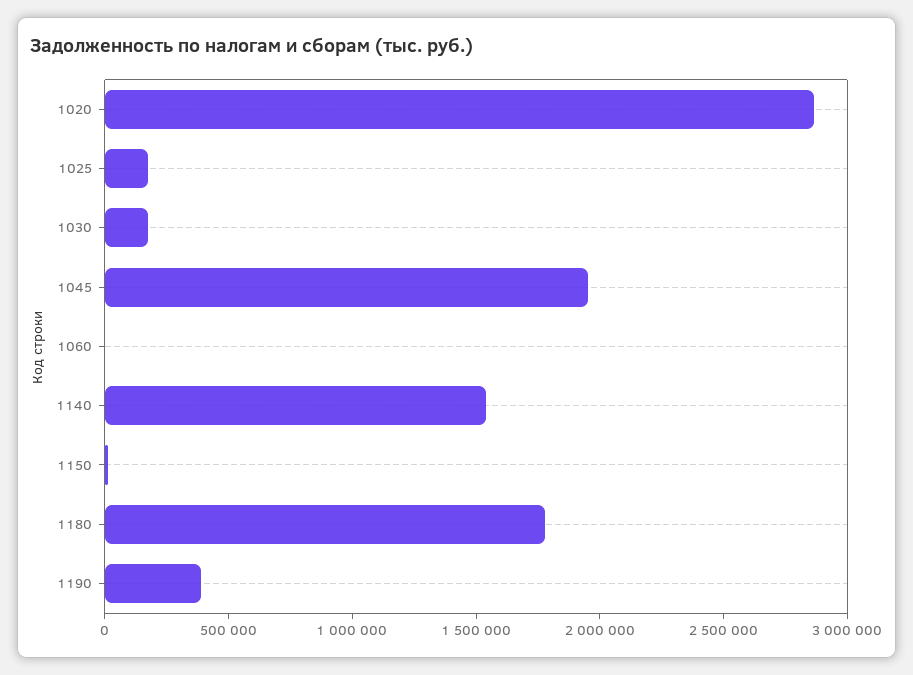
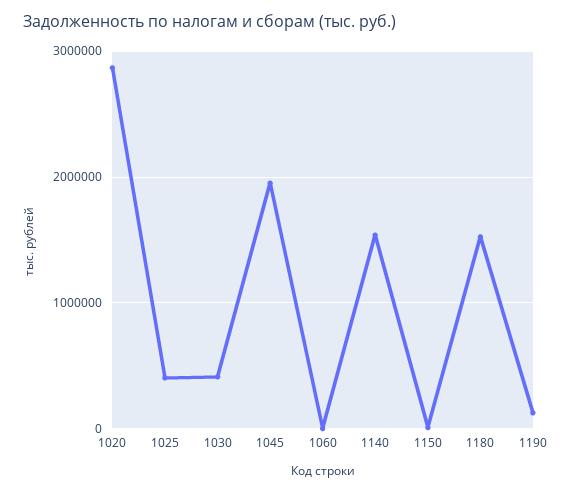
1025: 200000 -> 400000
1030: 200000 -> 400000
1180: 1800000 -> 1500000
1190: 400000 -> 100000

